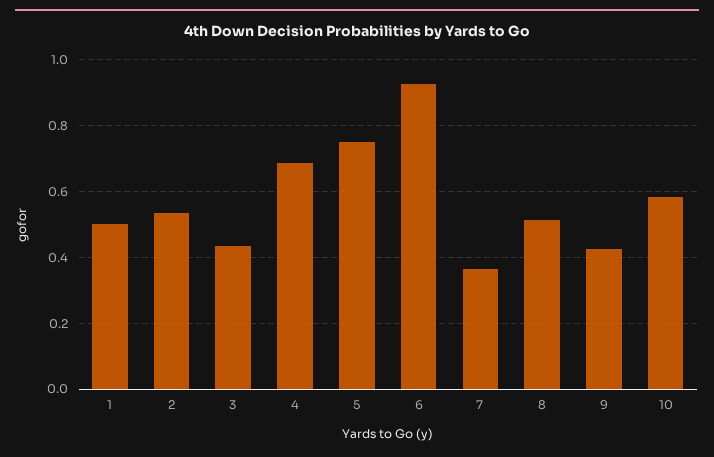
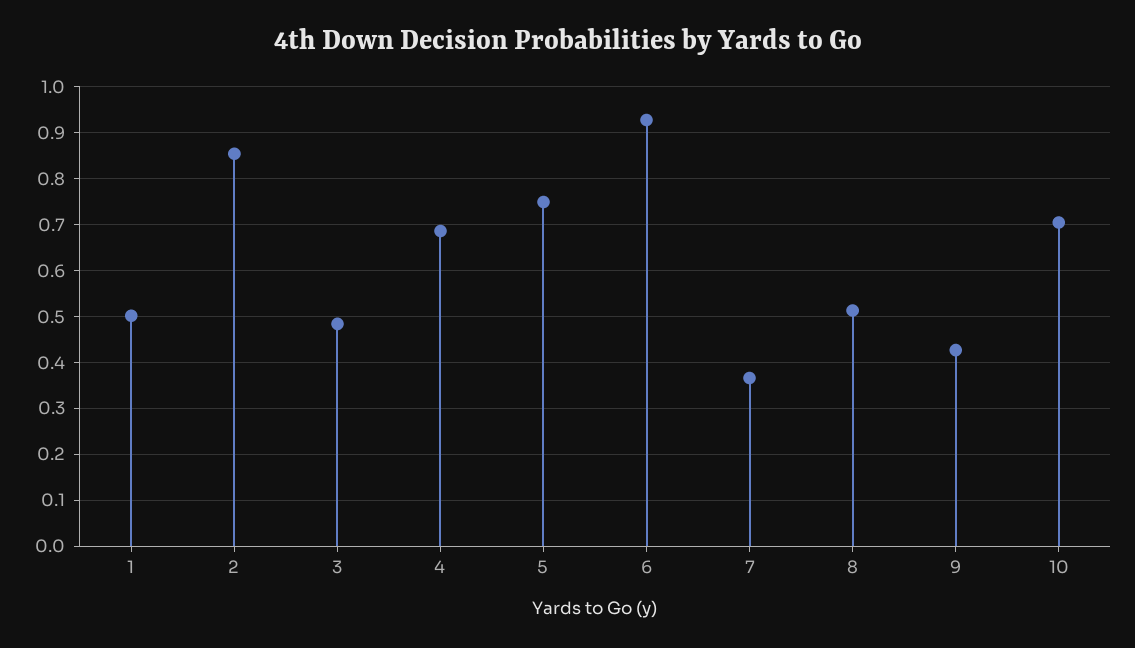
2: 0.54 -> 0.86
3: 0.44 -> 0.48
10: 0.58 -> 0.7

